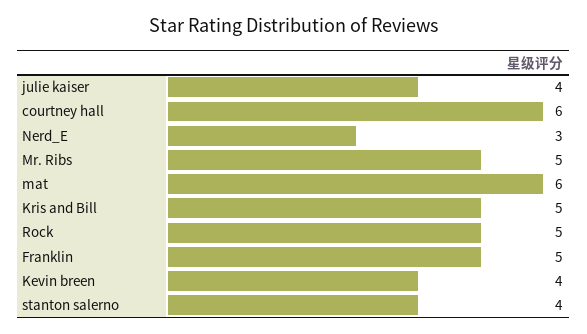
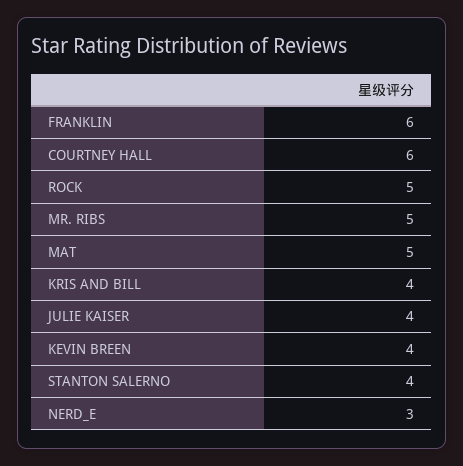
mat: 6 -> 5
Kris and Bill: 5 -> 4
Franklin: 5 -> 6

